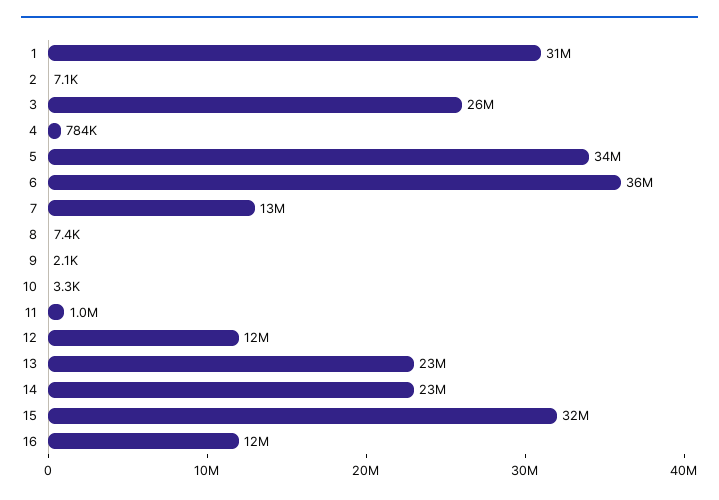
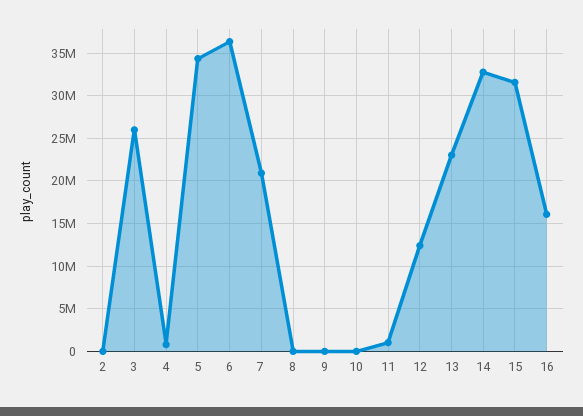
1: 31000000 -> none
7: 13000000 -> 21000000
14: 23000000 -> 33000000
16: 12000000 -> 16000000

